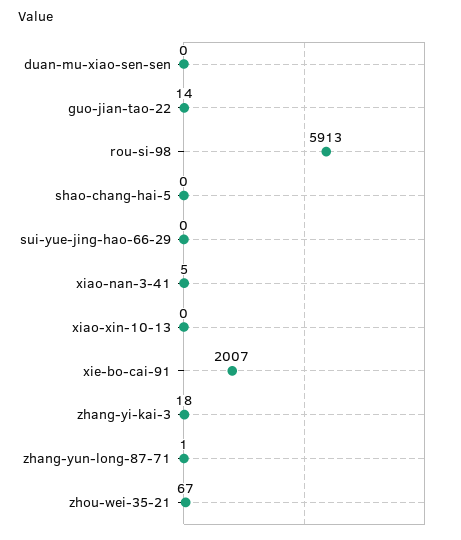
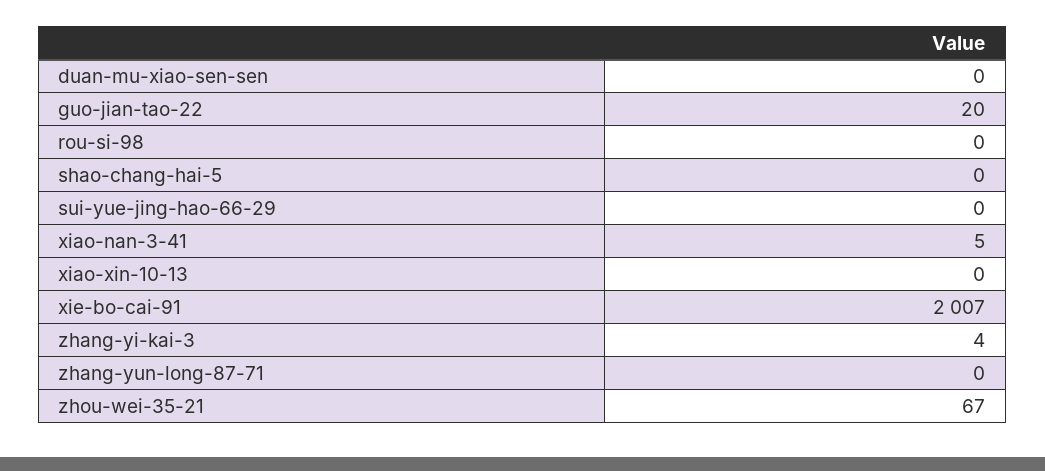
guo-jian-tao-22: 14 -> 20
rou-si-98: 5913 -> 0
zhang-yi-kai-3: 18 -> 4
zhang-yun-long-87-71: 1 -> 0

